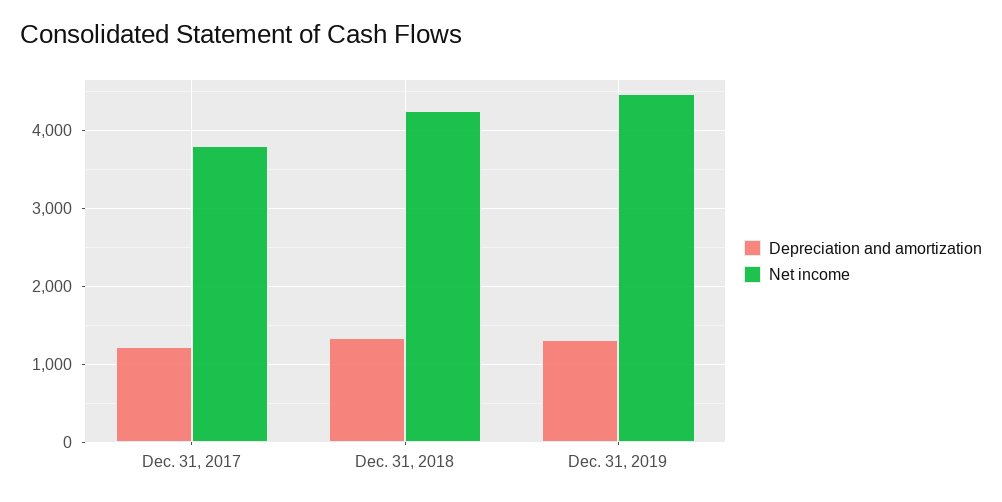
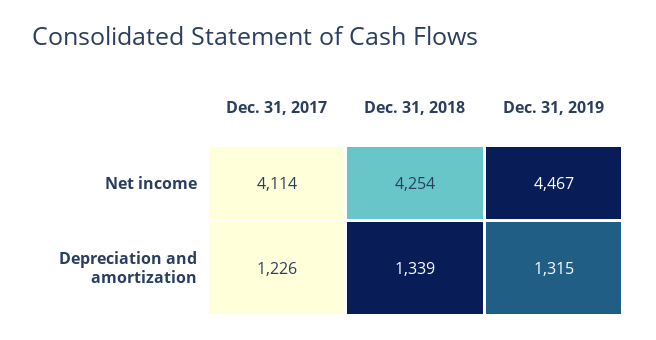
Net income, Dec. 31, 2017: 3800 -> 4114

